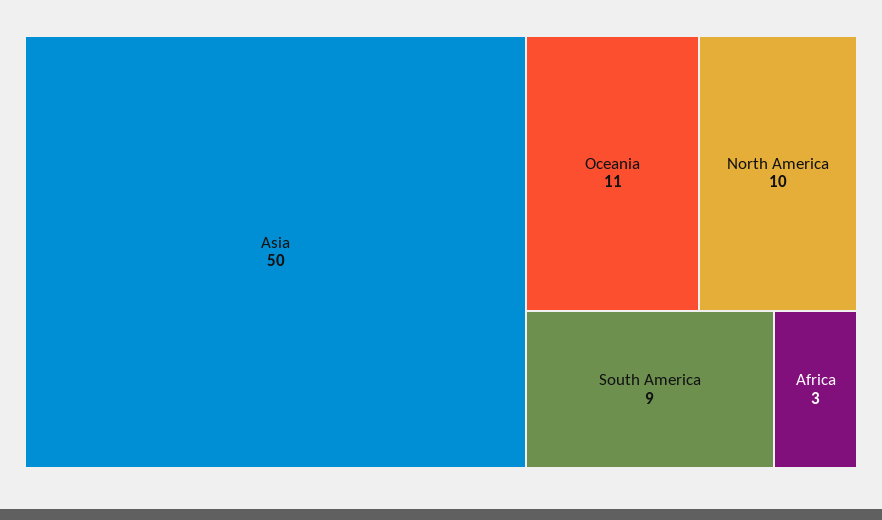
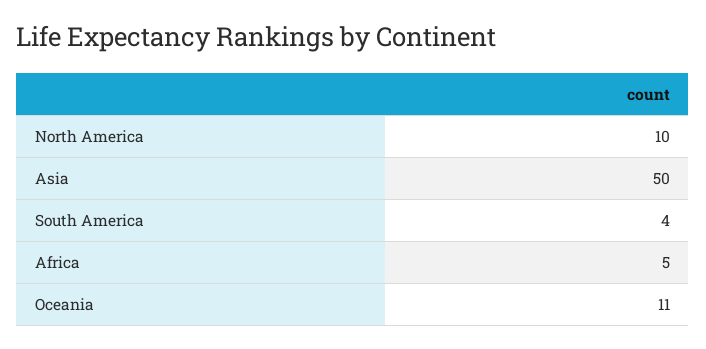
South America: 9 -> 4
Africa: 3 -> 5

